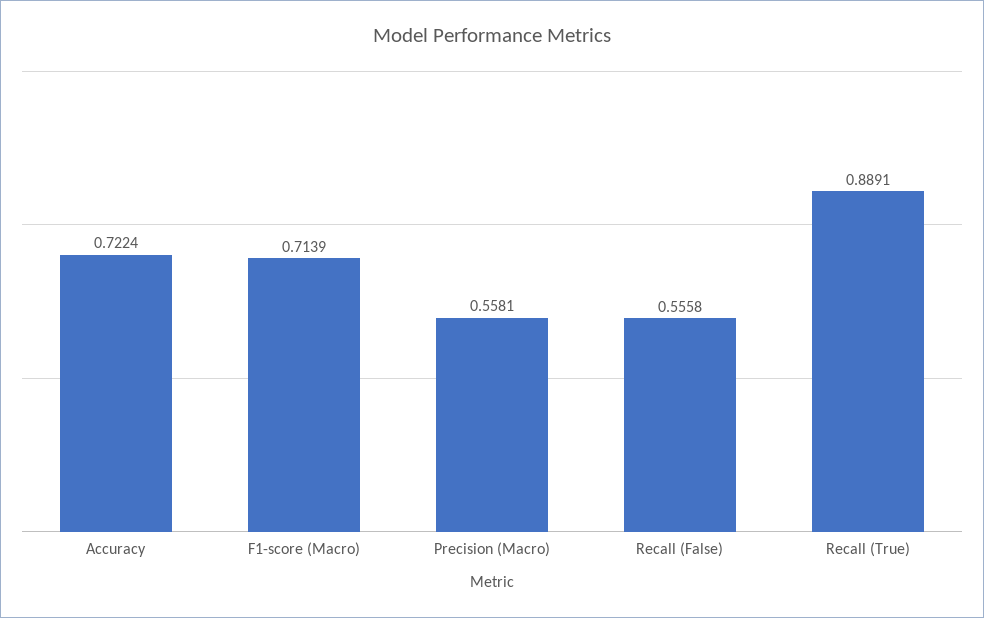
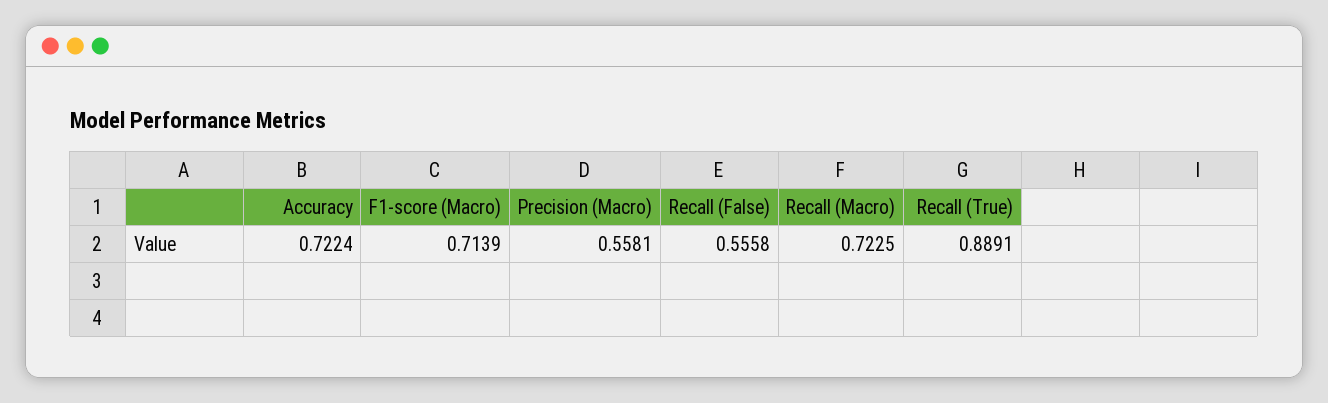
Recall (Macro): none -> 0.7225

